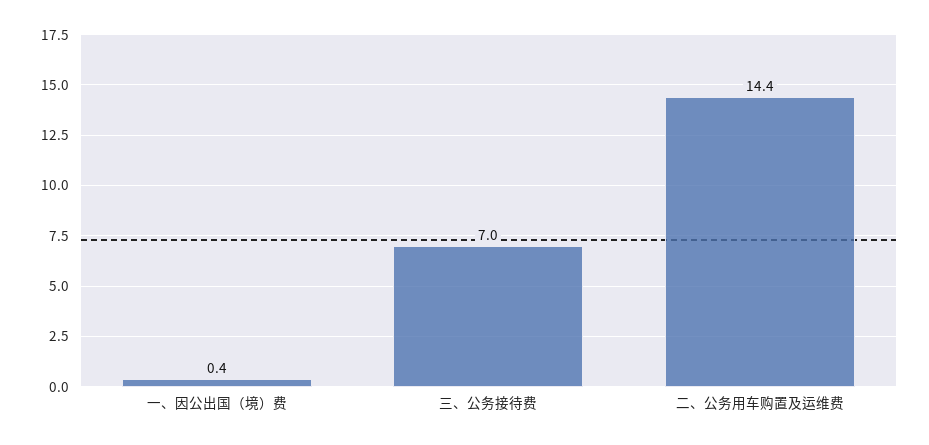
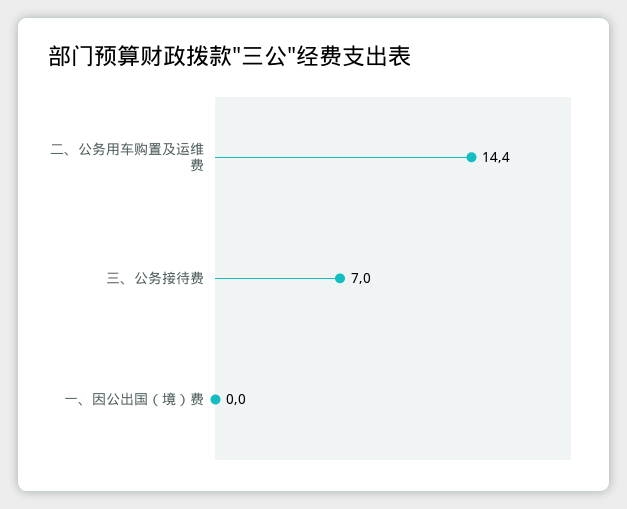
一、因公出国（境）费: 0.4 -> 0

